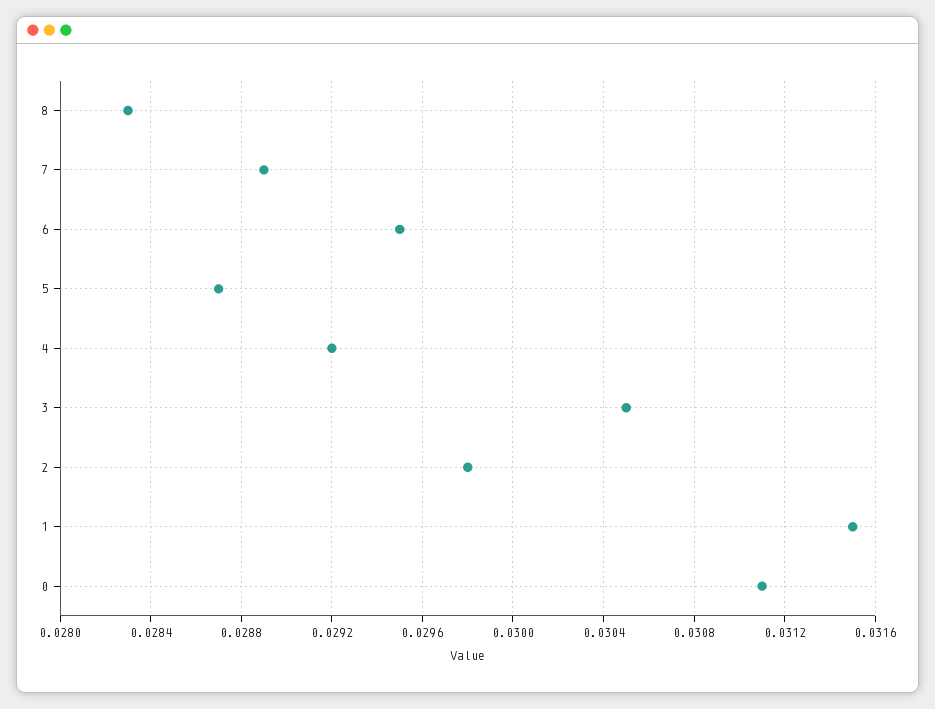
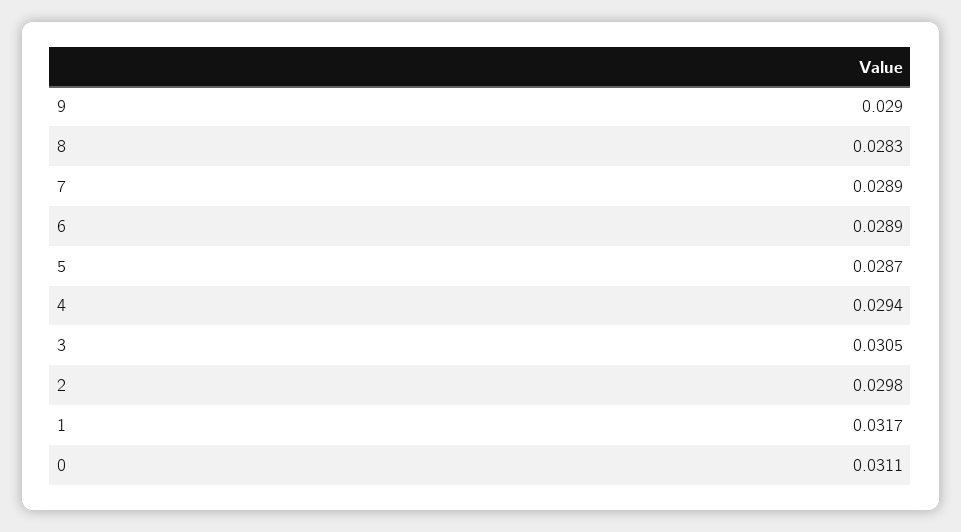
6: 0.0295 -> 0.0289
4: 0.0292 -> 0.0294
1: 0.0315 -> 0.0317
9: none -> 0.029

